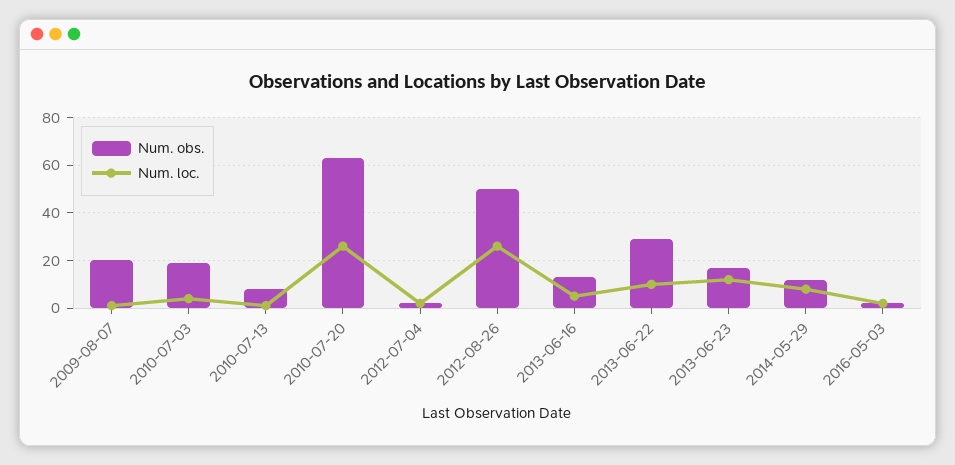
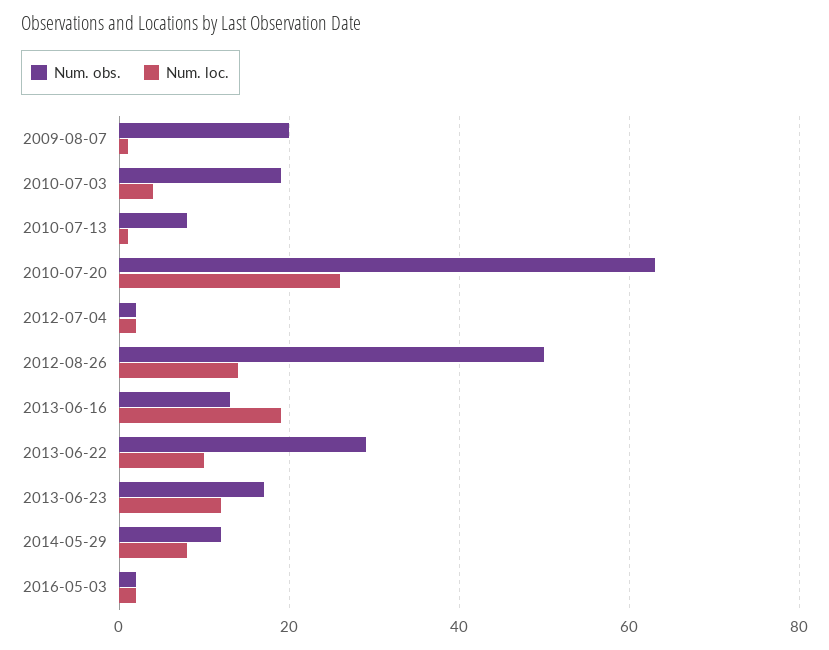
Num. loc., 2012-08-26: 25 -> 15
Num. loc., 2013-06-16: 5 -> 20

